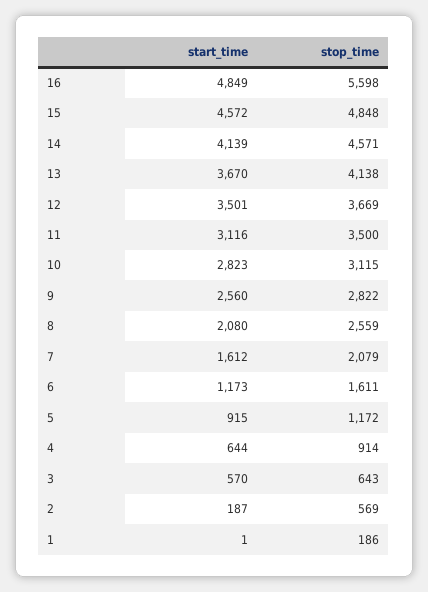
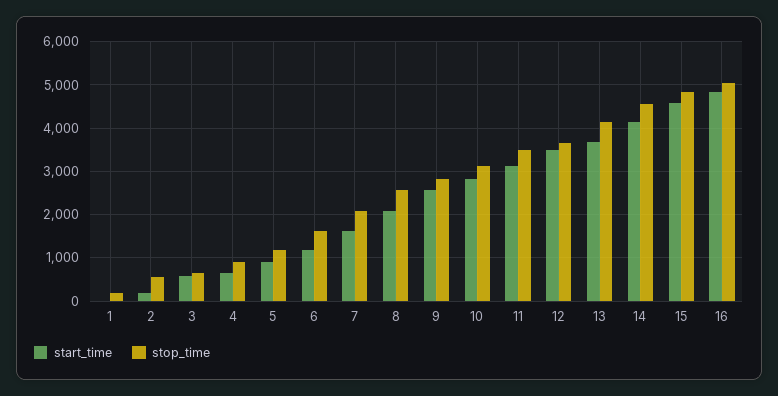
stop_time, 16: 5598 -> 5000

